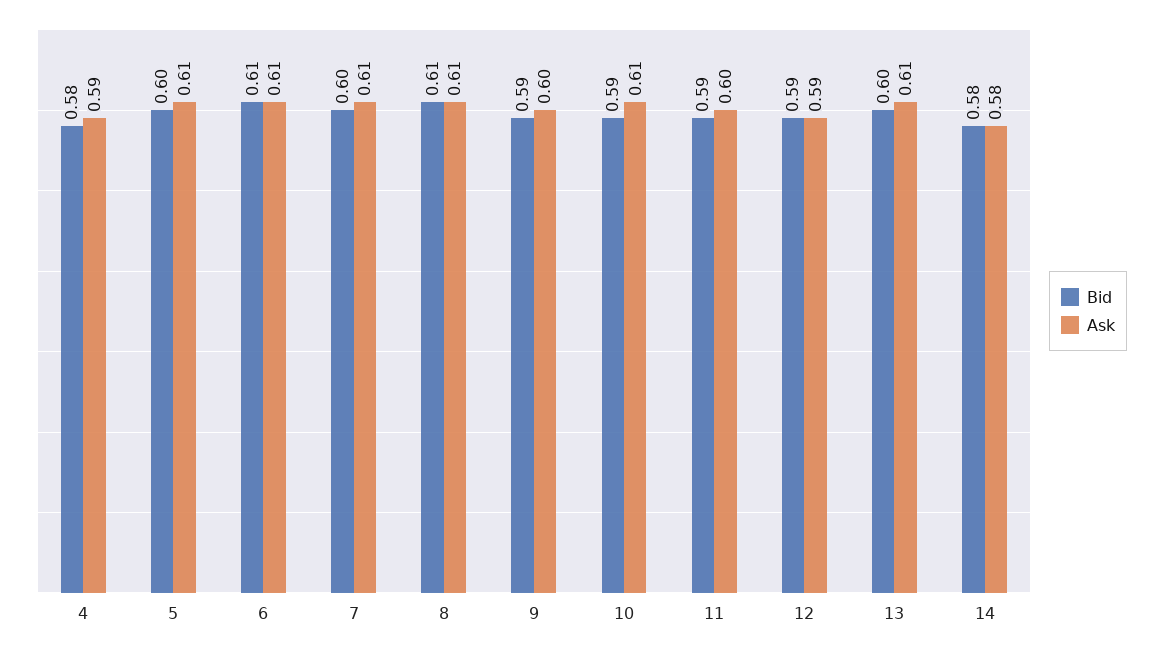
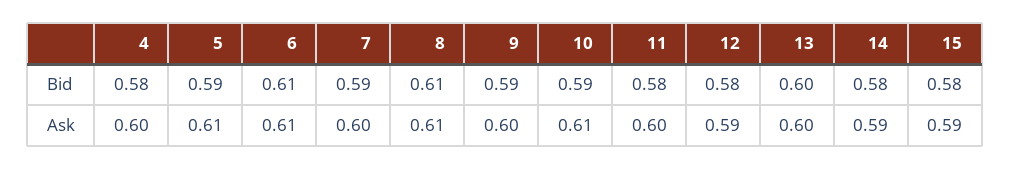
Ask, 4: 0.59 -> 0.6
Bid, 5: 0.6 -> 0.59
Bid, 7: 0.6 -> 0.59
Ask, 7: 0.61 -> 0.6
Bid, 11: 0.59 -> 0.58
Bid, 12: 0.59 -> 0.58
Ask, 13: 0.61 -> 0.6
Ask, 14: 0.58 -> 0.59
Bid, 15: none -> 0.58
Ask, 15: none -> 0.59

